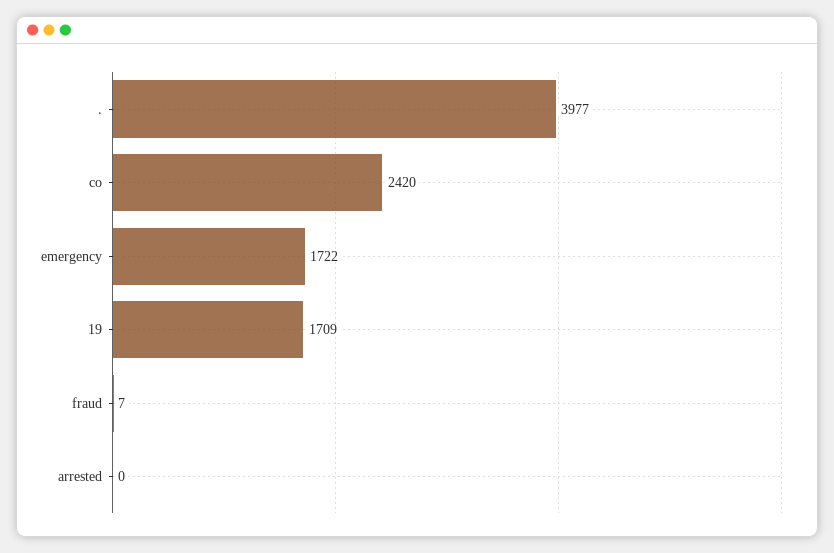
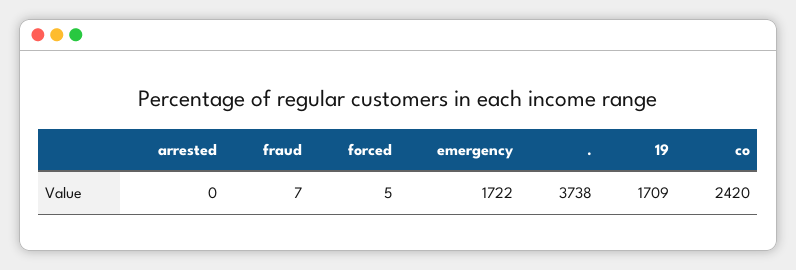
.: 3977 -> 3738
forced: none -> 5

